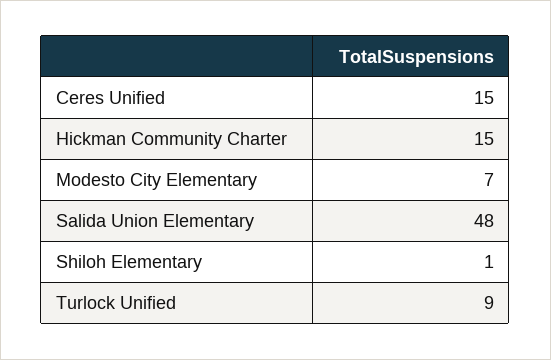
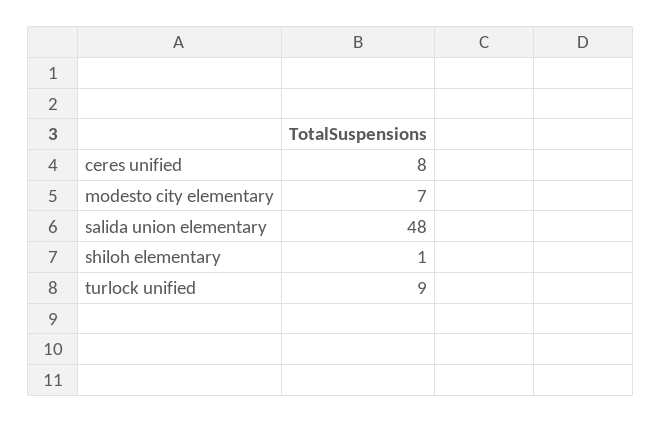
Ceres Unified: 15 -> 8
Hickman Community Charter: 15 -> none

